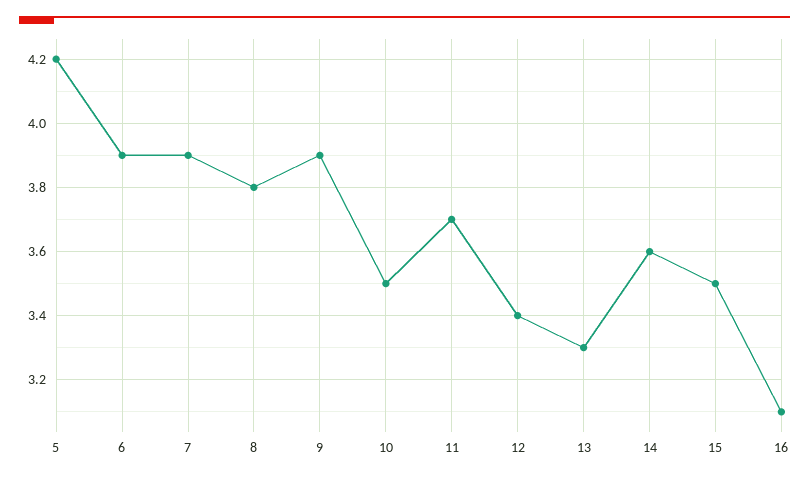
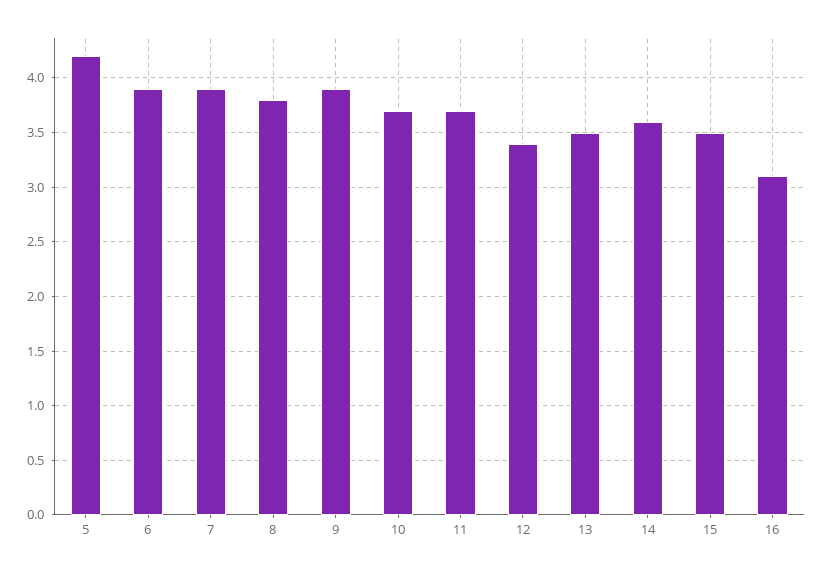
10: 3.5 -> 3.7
13: 3.3 -> 3.5

